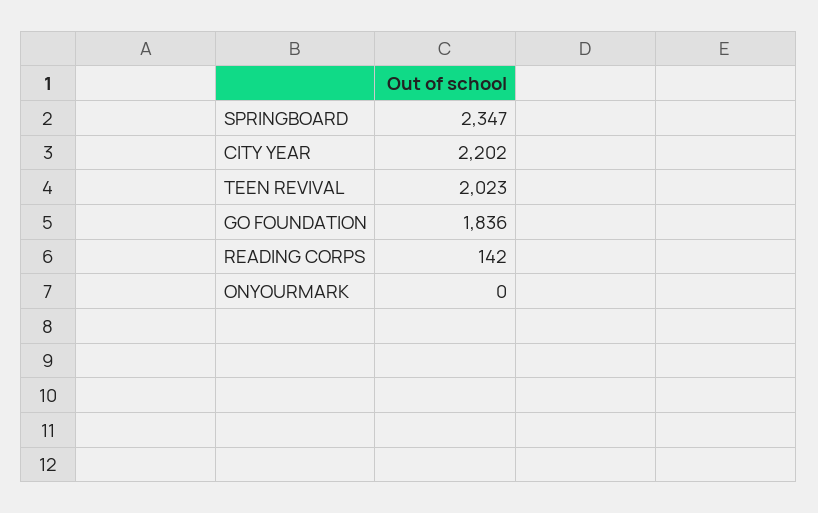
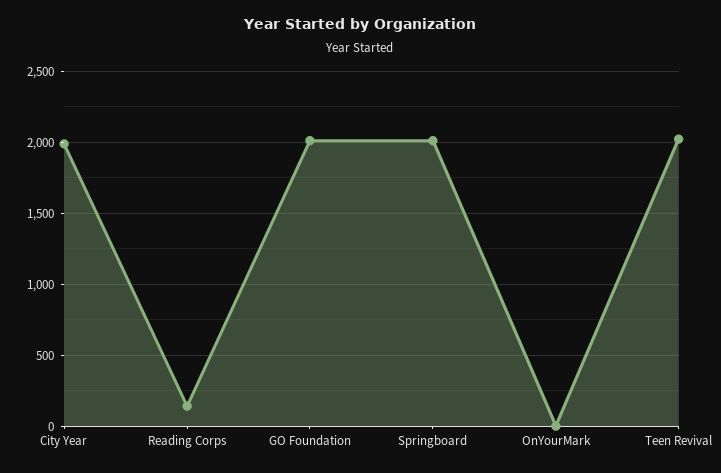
SPRINGBOARD: 2347 -> 2000
CITY YEAR: 2202 -> 2000
GO FOUNDATION: 1836 -> 2000

